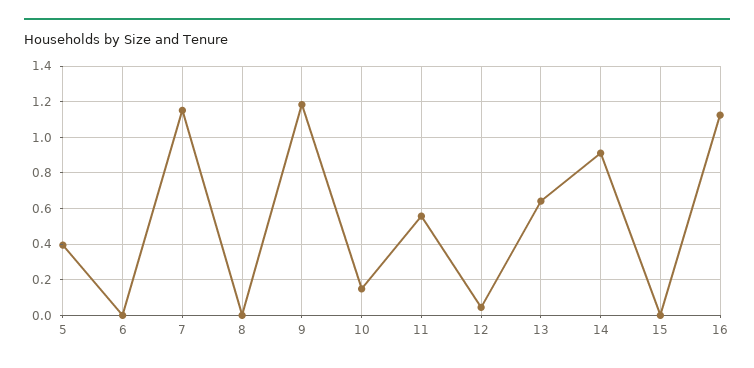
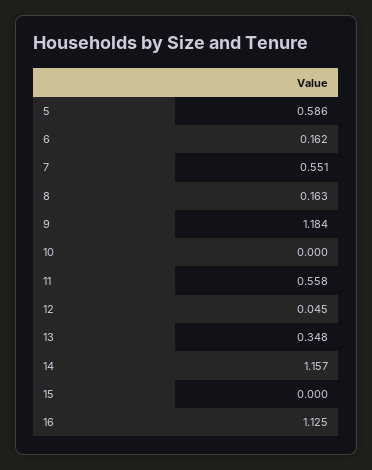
5: 0.4 -> 0.586
6: 0 -> 0.162
7: 1.15 -> 0.551
8: 0 -> 0.163
10: 0.15 -> 0
13: 0.65 -> 0.348
14: 0.9 -> 1.157

